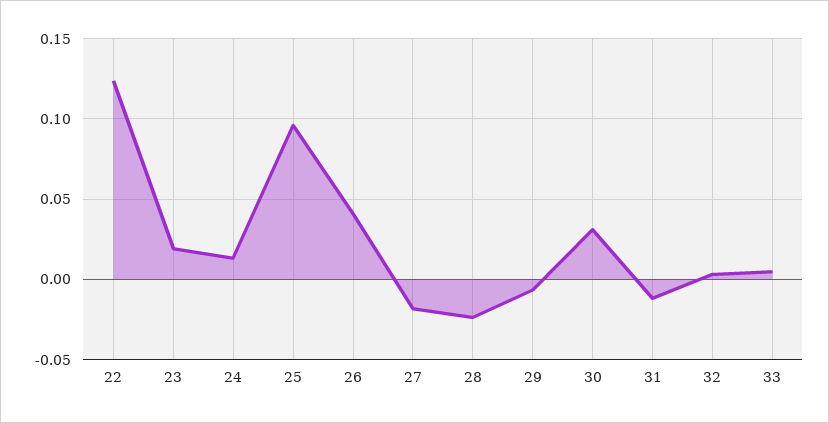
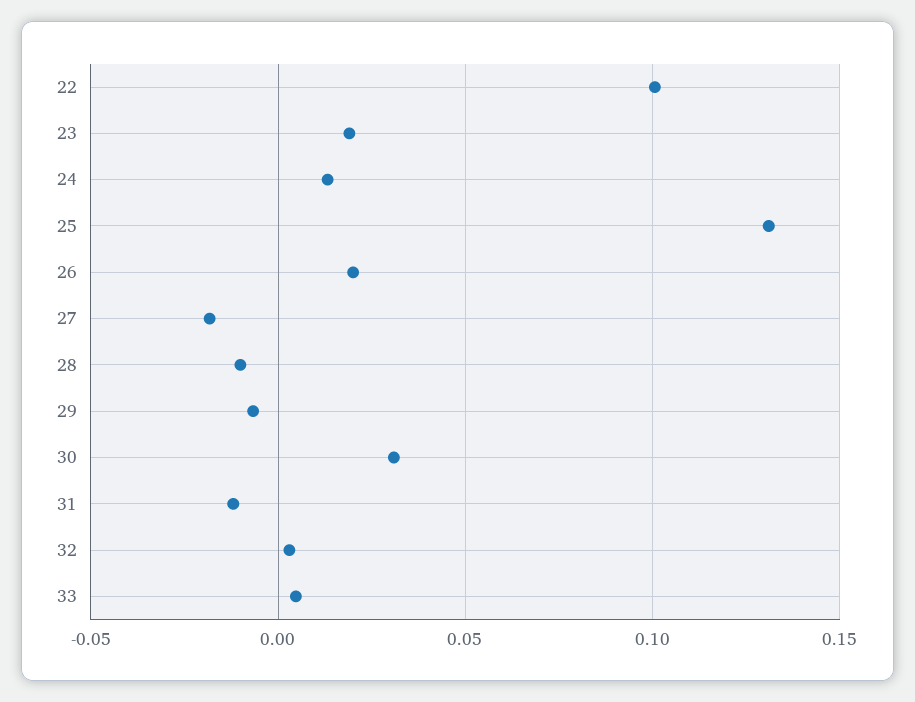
22: 0.125 -> 0.1
25: 0.095 -> 0.13
26: 0.04 -> 0.02
28: -0.025 -> -0.01

